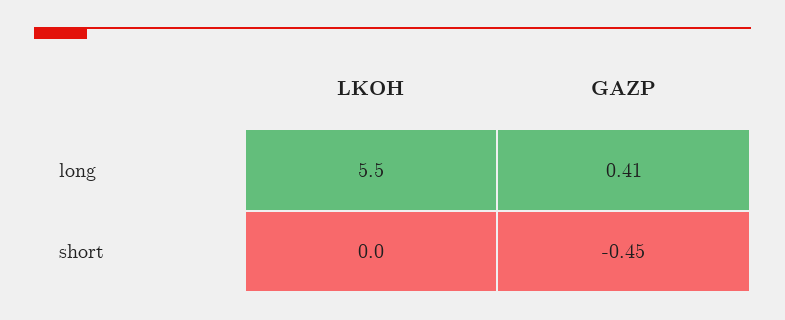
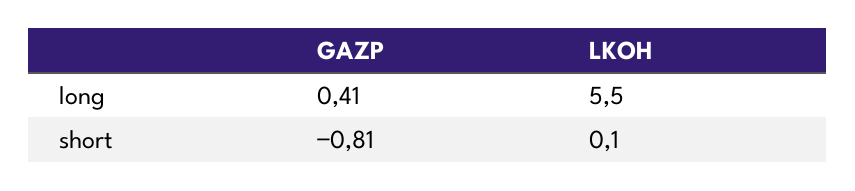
LKOH, short: 0 -> 0.1
GAZP, short: -0.45 -> -0.81

